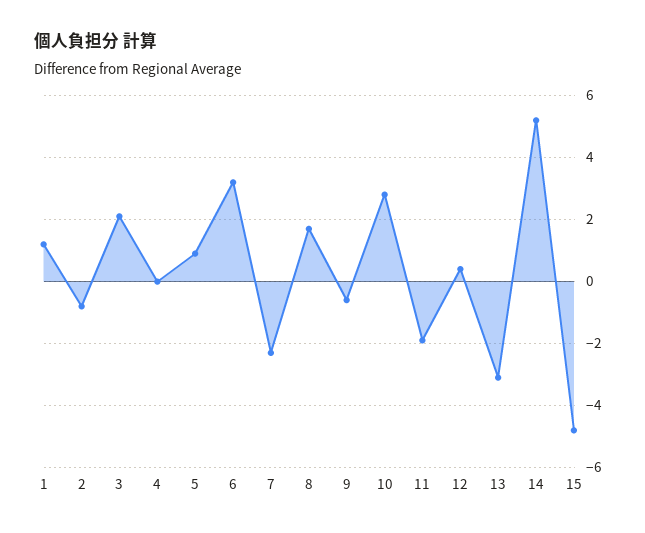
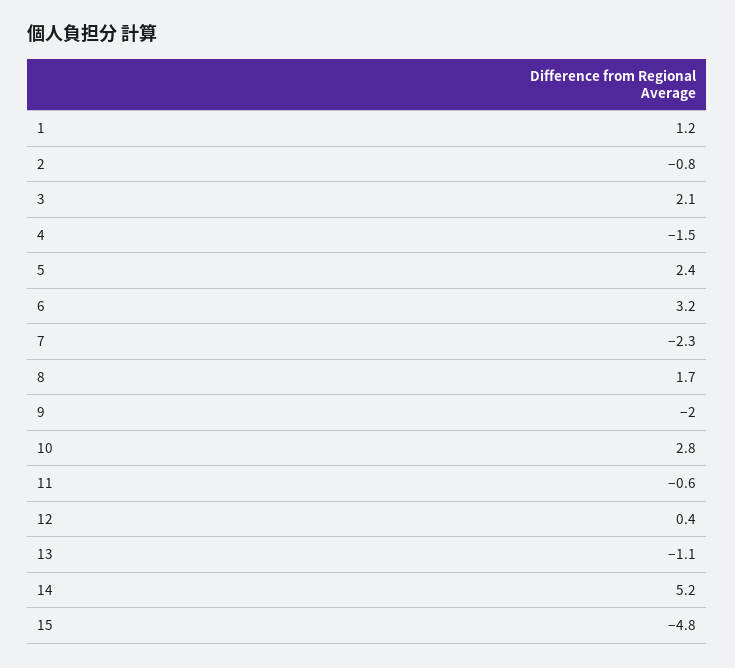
4: 0 -> -1.5
5: 1 -> 2.4
9: -0.5 -> -2
11: -2 -> -0.6
13: -3 -> -1.1

